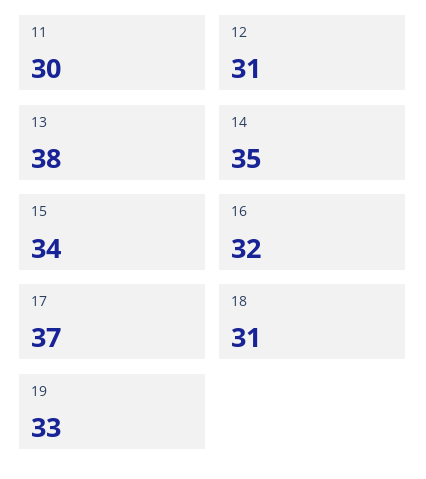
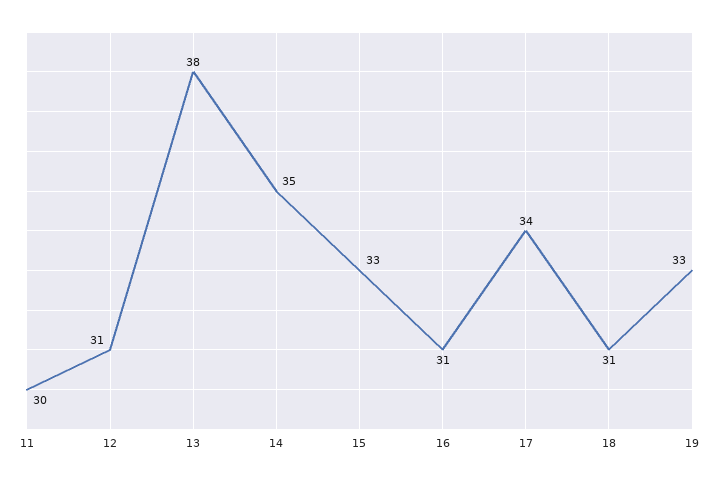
15: 34 -> 33
16: 32 -> 31
17: 37 -> 34

